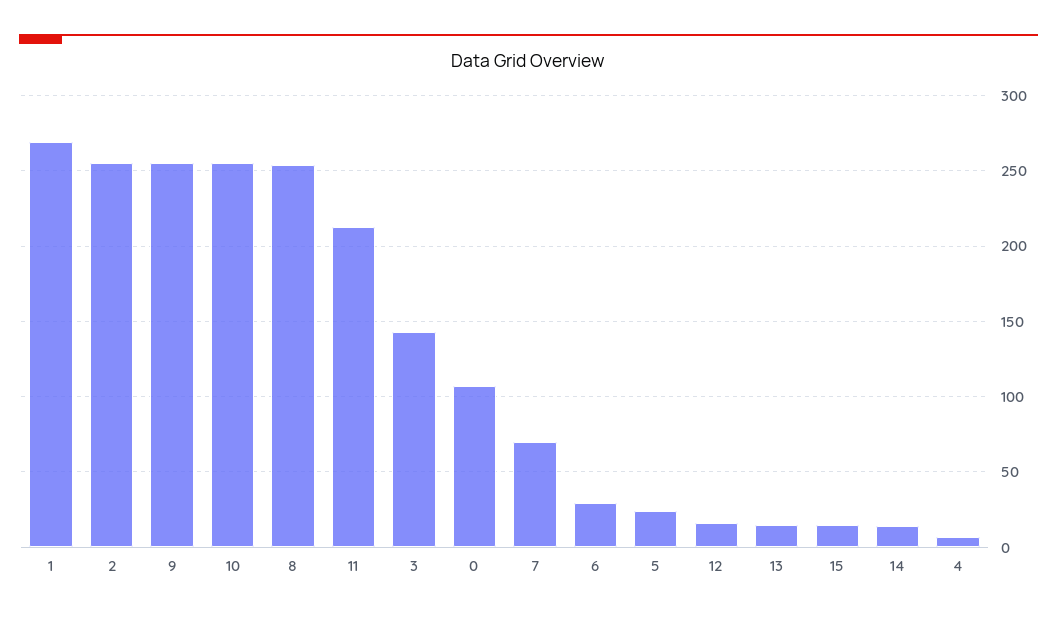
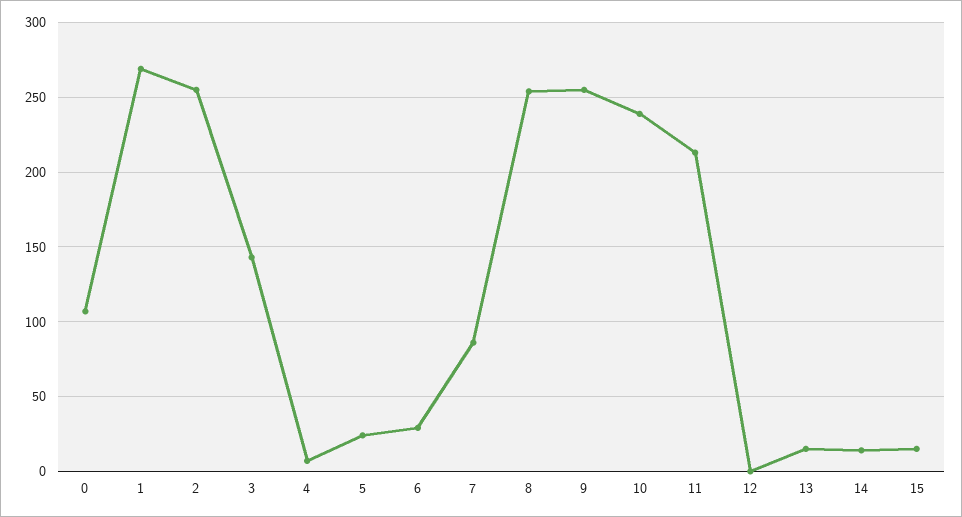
10: 255 -> 240
7: 70 -> 85
12: 15 -> 0

